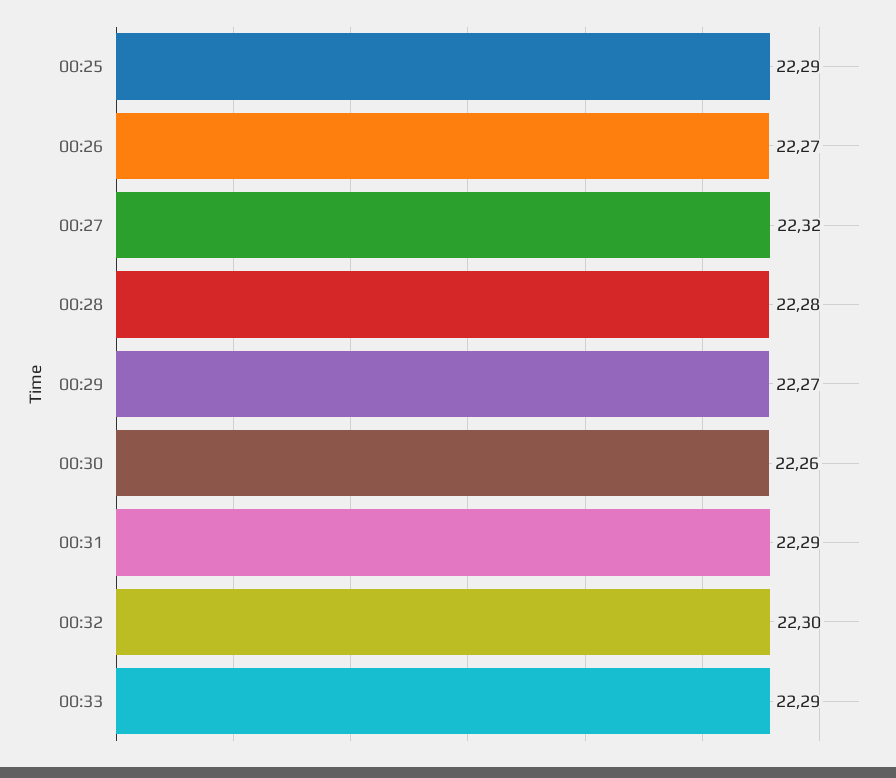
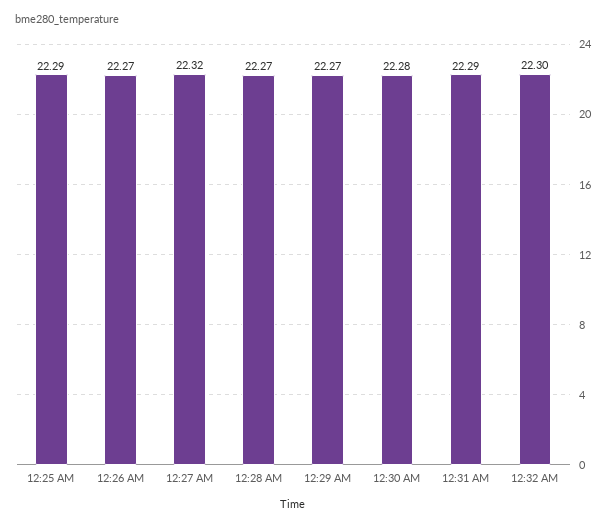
00:28: 22.28 -> 22.27
00:30: 22.26 -> 22.28
00:33: 22.29 -> none

